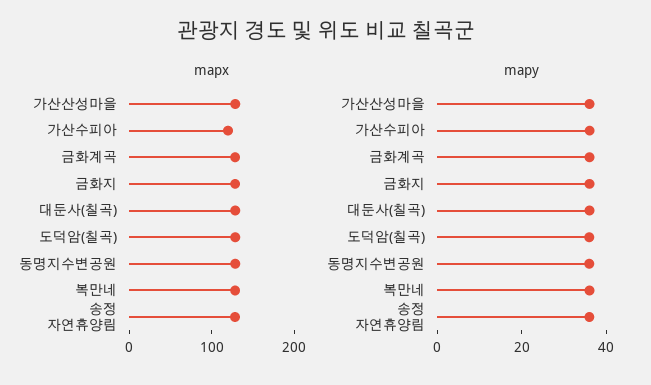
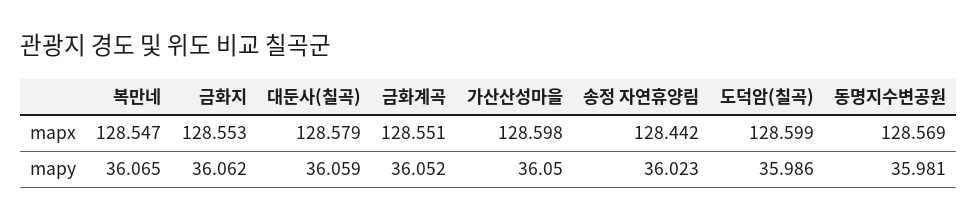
mapx, 가산수피아: 120 -> none
mapy, 가산수피아: 35 -> none

